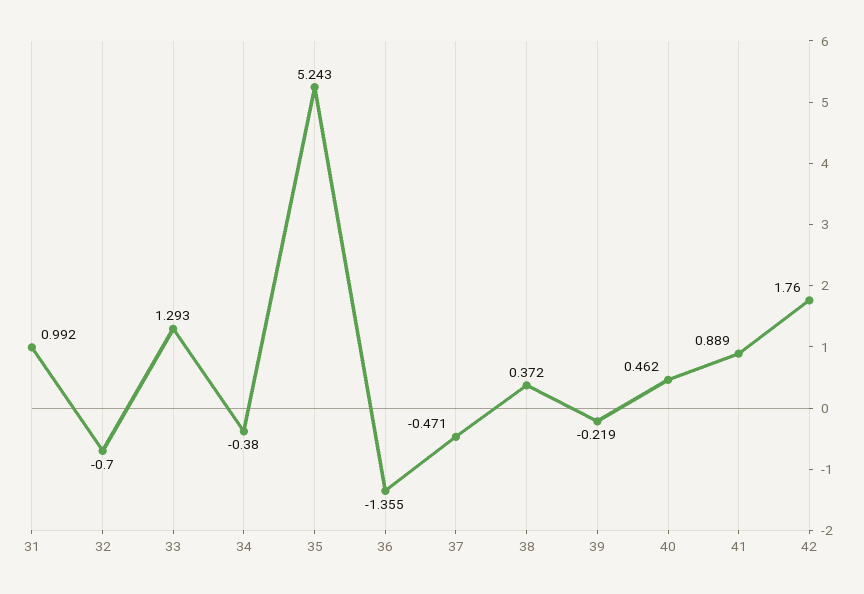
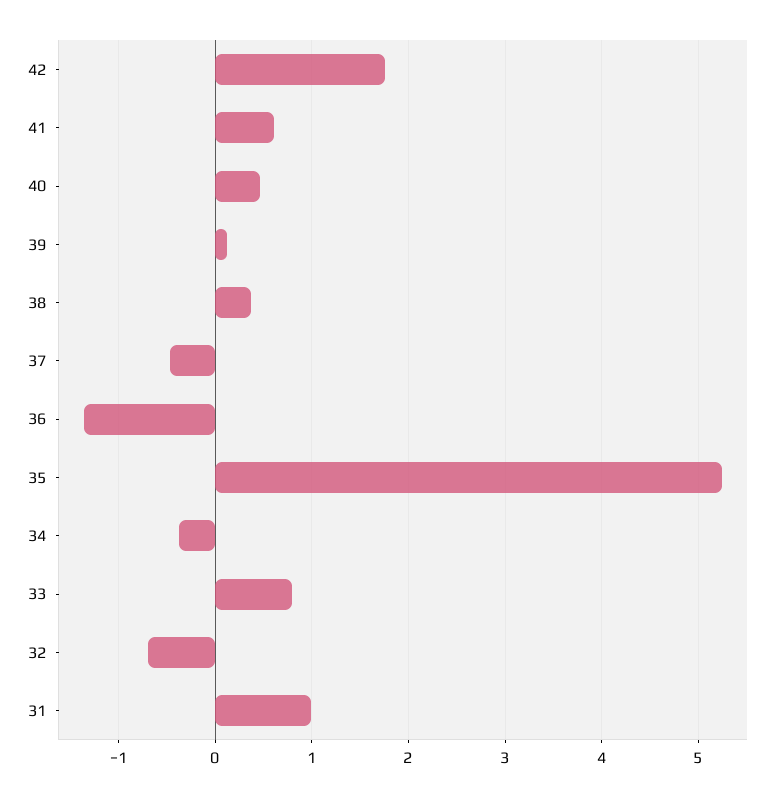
33: 1.293 -> 0.8
39: -0.219 -> 0.1
41: 0.889 -> 0.6

